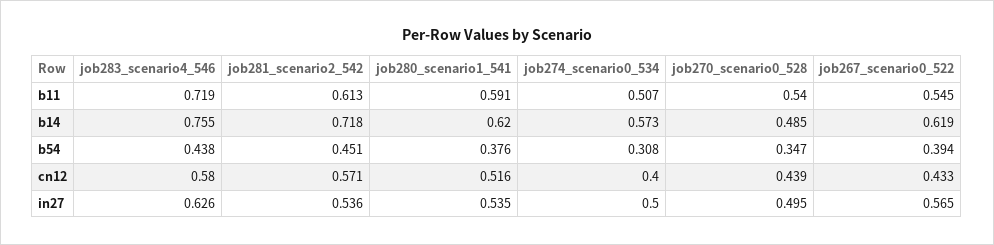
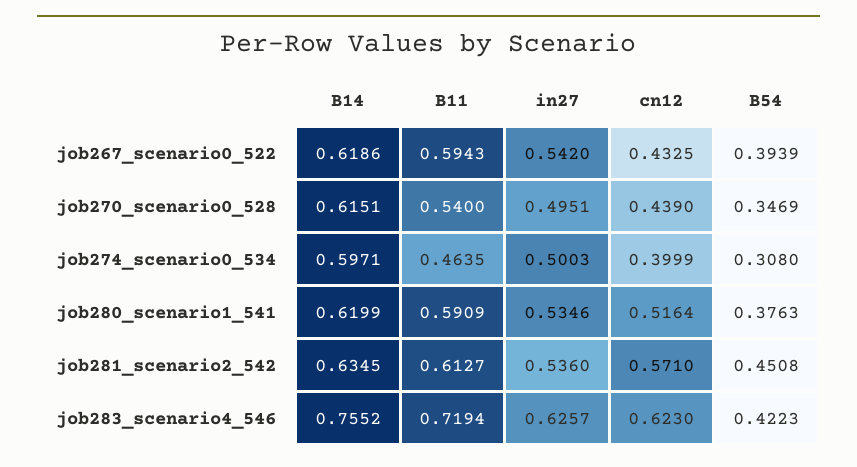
job274_scenario0_534, b11: 0.507 -> 0.4635
job267_scenario0_522, b11: 0.545 -> 0.5943
job281_scenario2_542, b14: 0.718 -> 0.6345
job274_scenario0_534, b14: 0.573 -> 0.5971
job270_scenario0_528, b14: 0.485 -> 0.6151
job283_scenario4_546, b54: 0.438 -> 0.4223
job283_scenario4_546, cn12: 0.58 -> 0.623
job267_scenario0_522, in27: 0.565 -> 0.542

